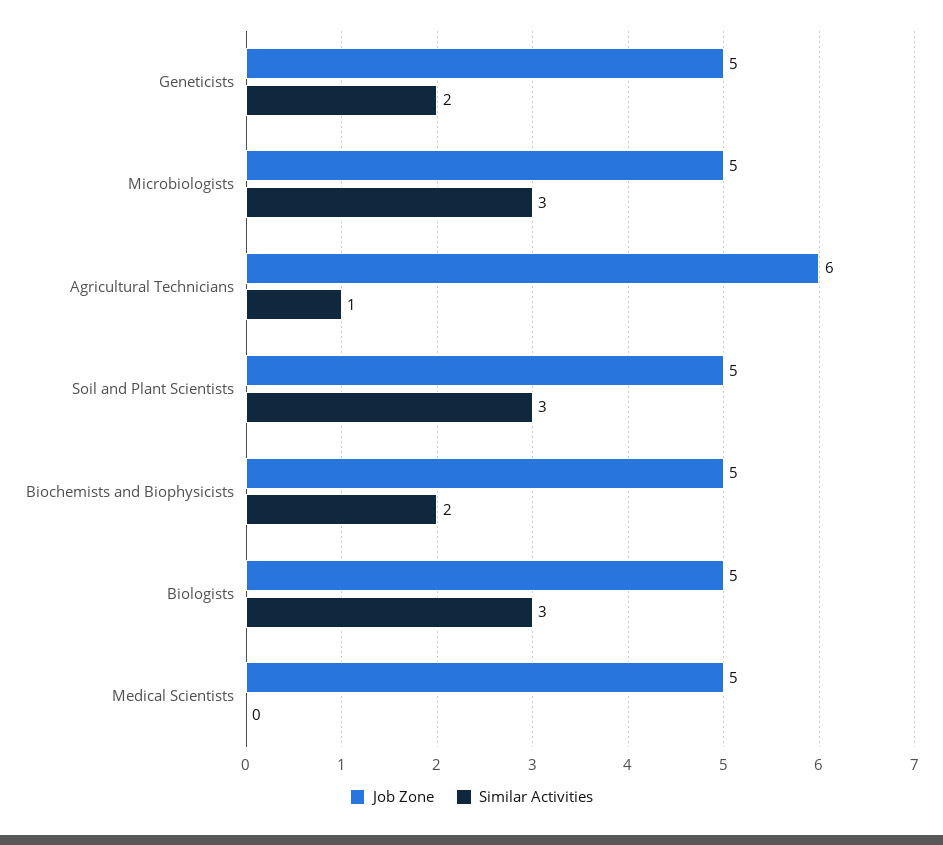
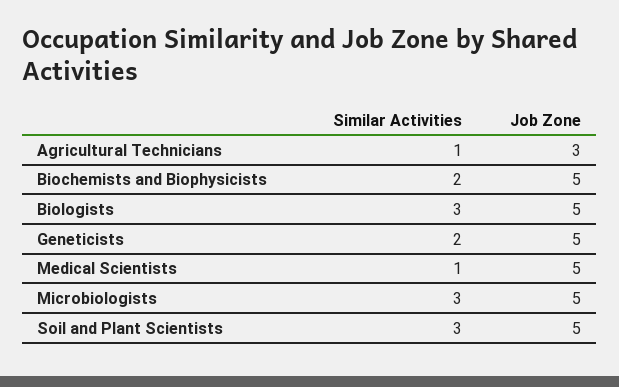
Job Zone, Agricultural Technicians: 6 -> 3
Similar Activities, Medical Scientists: 0 -> 1

